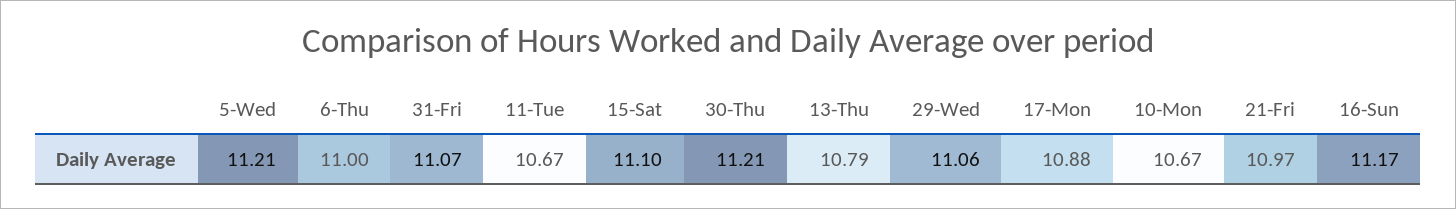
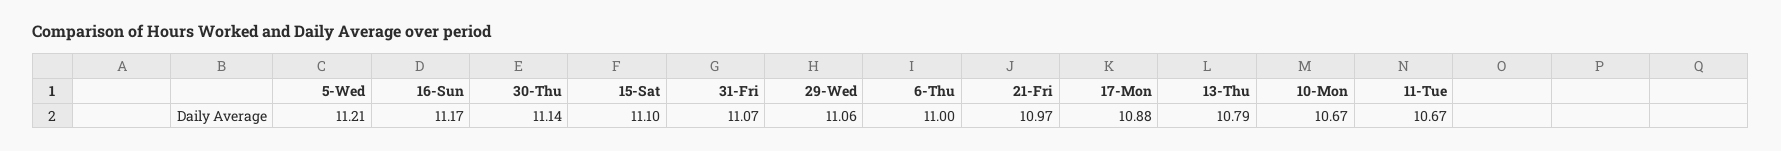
30-Thu: 11.21 -> 11.14

